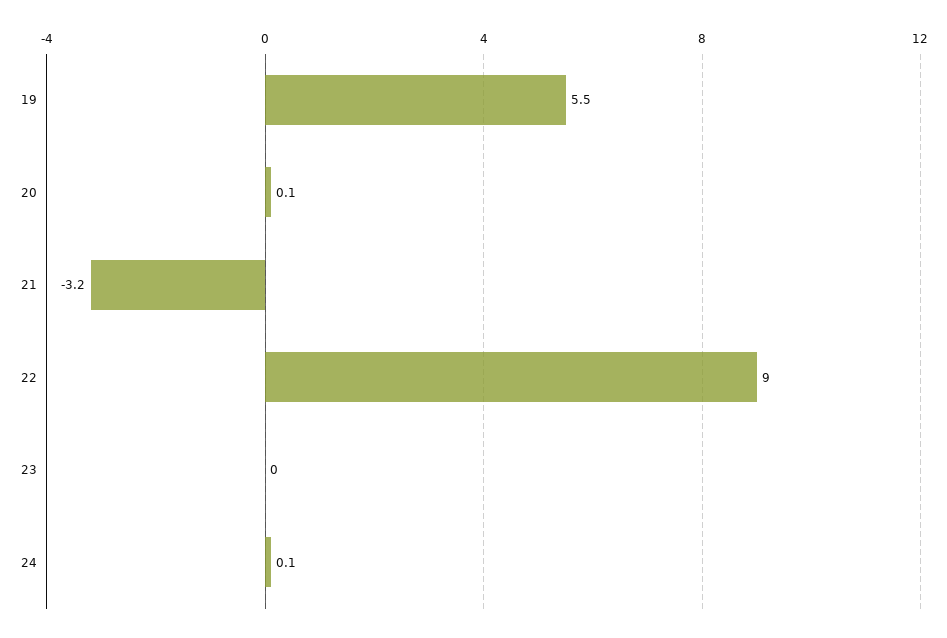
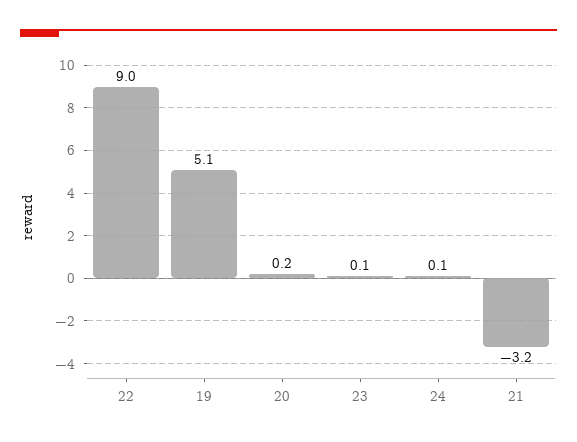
19: 5.5 -> 5.1
20: 0.1 -> 0.2
23: 0 -> 0.1

